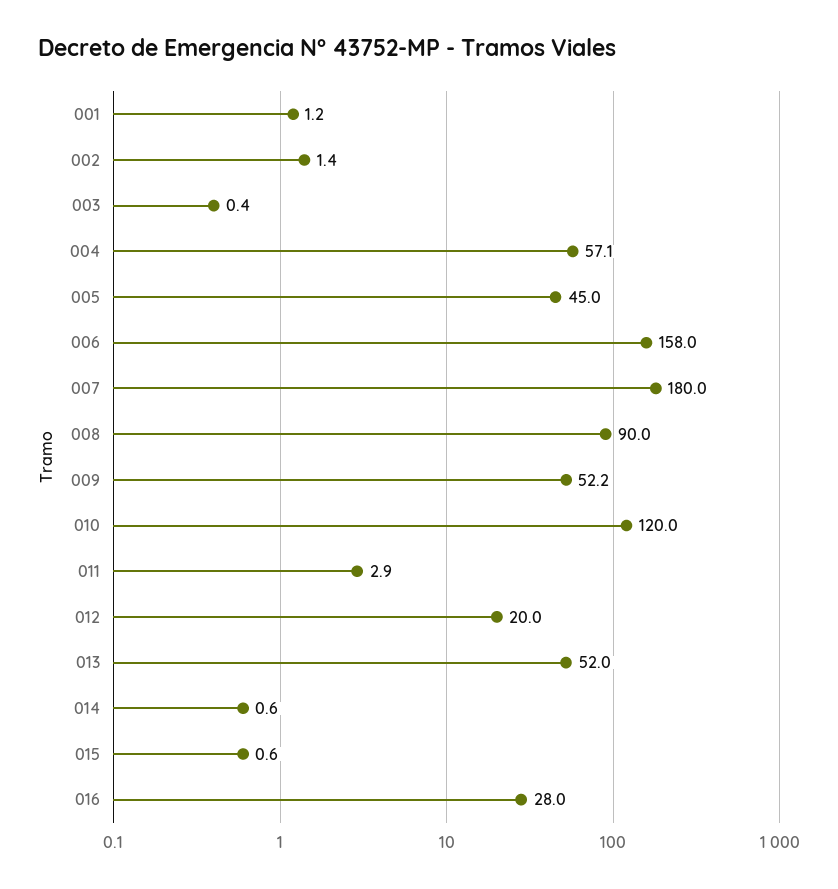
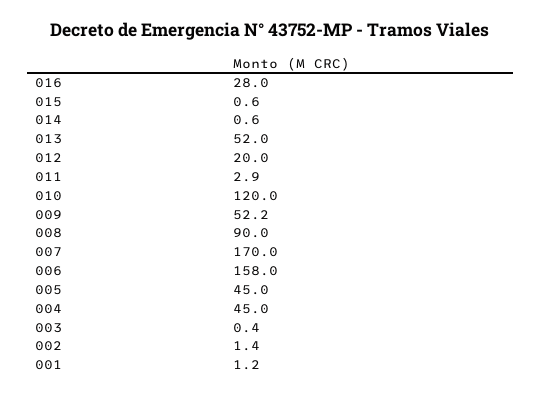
004: 57.1 -> 45
007: 180 -> 170

